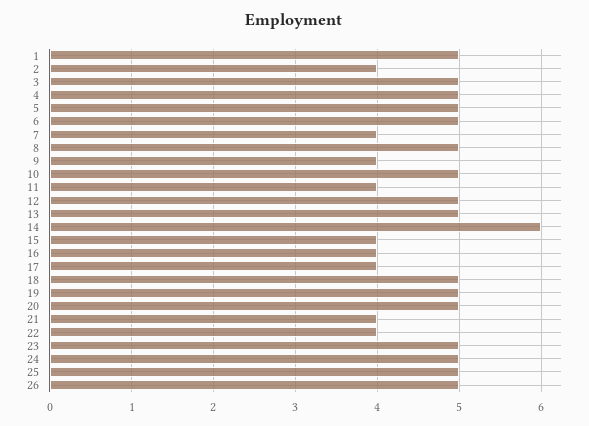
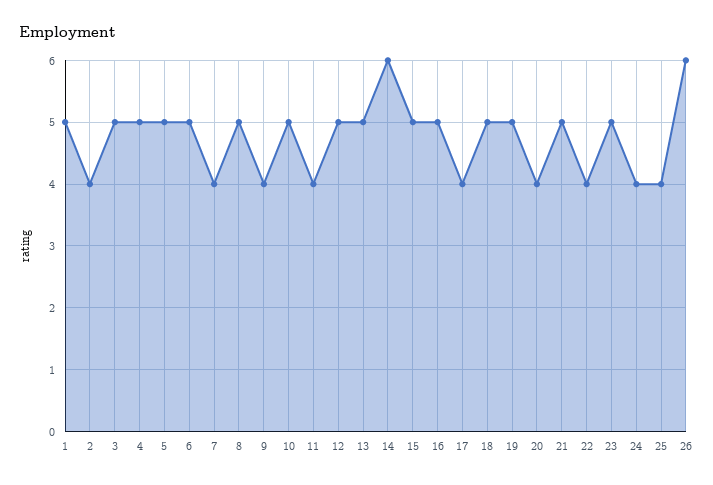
15: 4 -> 5
16: 4 -> 5
20: 5 -> 4
21: 4 -> 5
24: 5 -> 4
25: 5 -> 4
26: 5 -> 6

